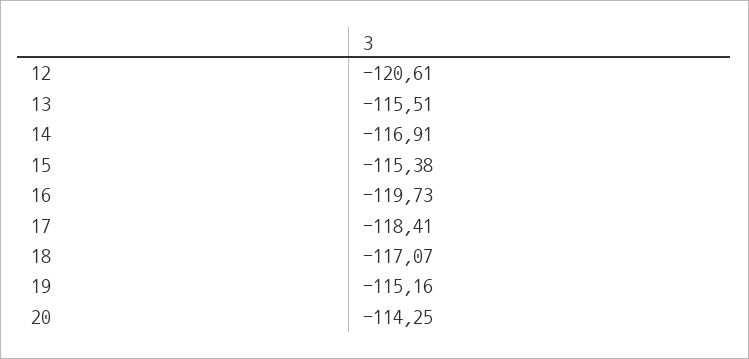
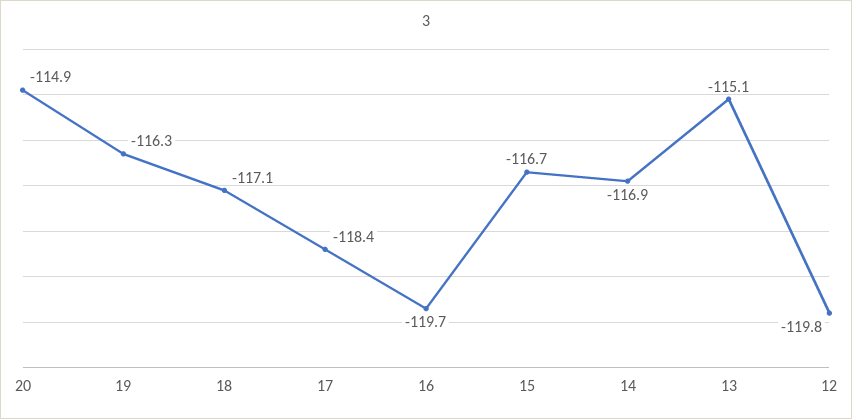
12: -120.61 -> -119.8
13: -115.51 -> -115.1
15: -115.38 -> -116.7
19: -115.16 -> -116.3
20: -114.25 -> -114.9

